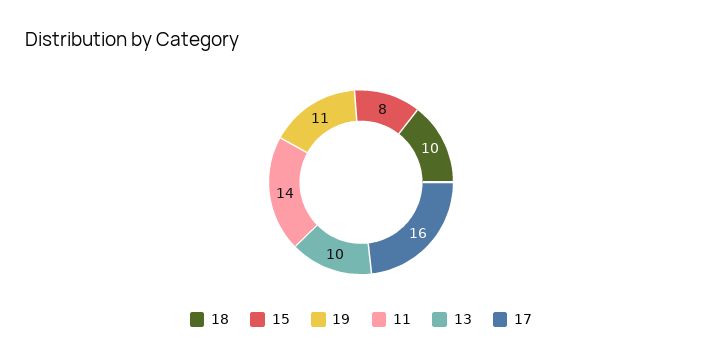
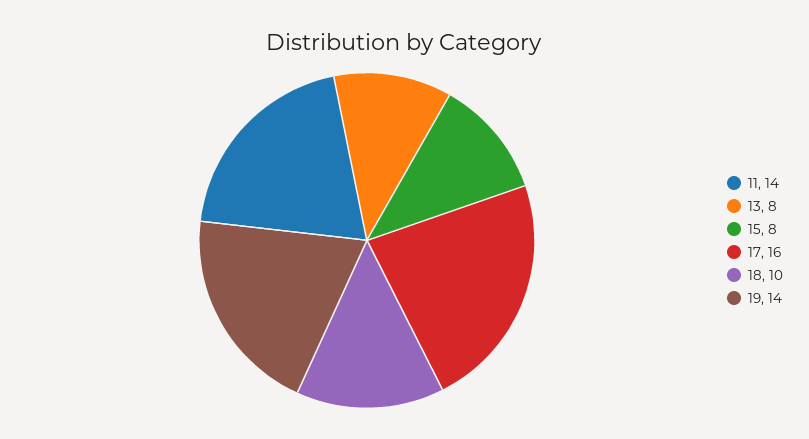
19: 11 -> 14
13: 10 -> 8

